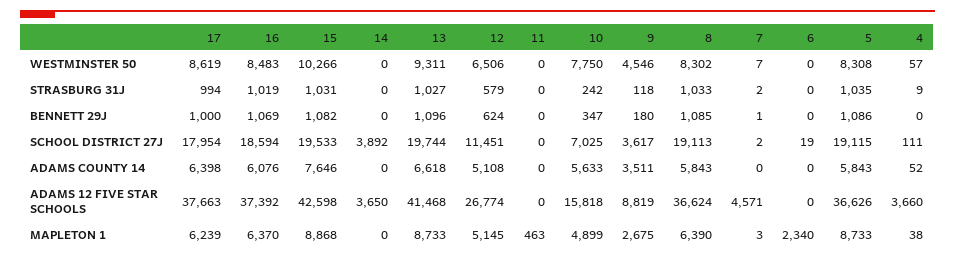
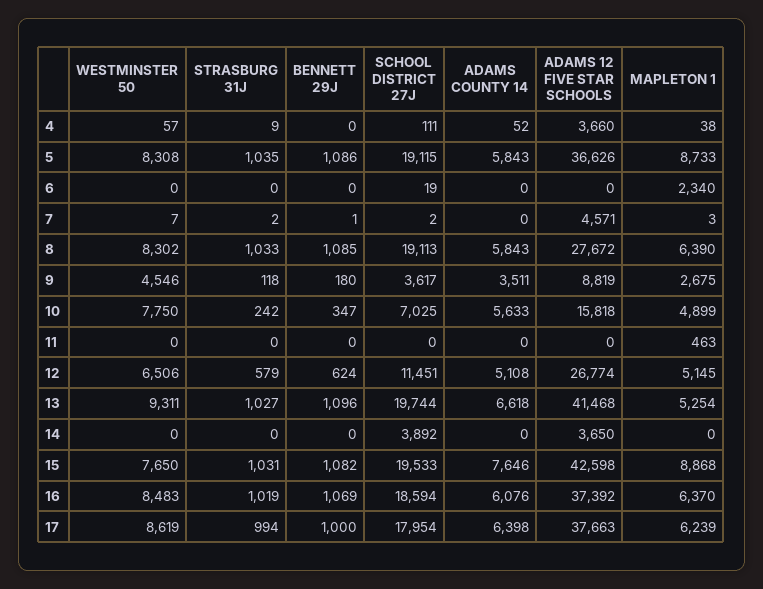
15, WESTMINSTER 50: 10266 -> 7650
8, ADAMS 12 FIVE STAR SCHOOLS: 36624 -> 27672
13, MAPLETON 1: 8733 -> 5254

